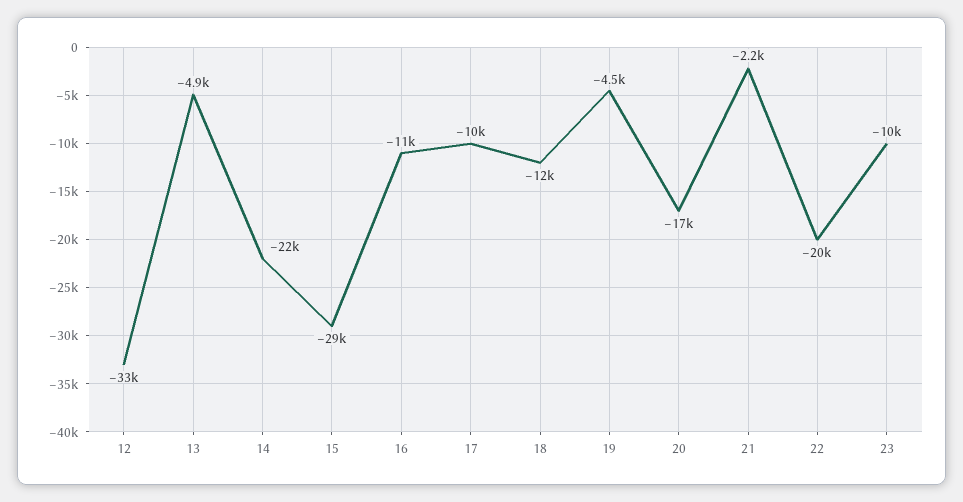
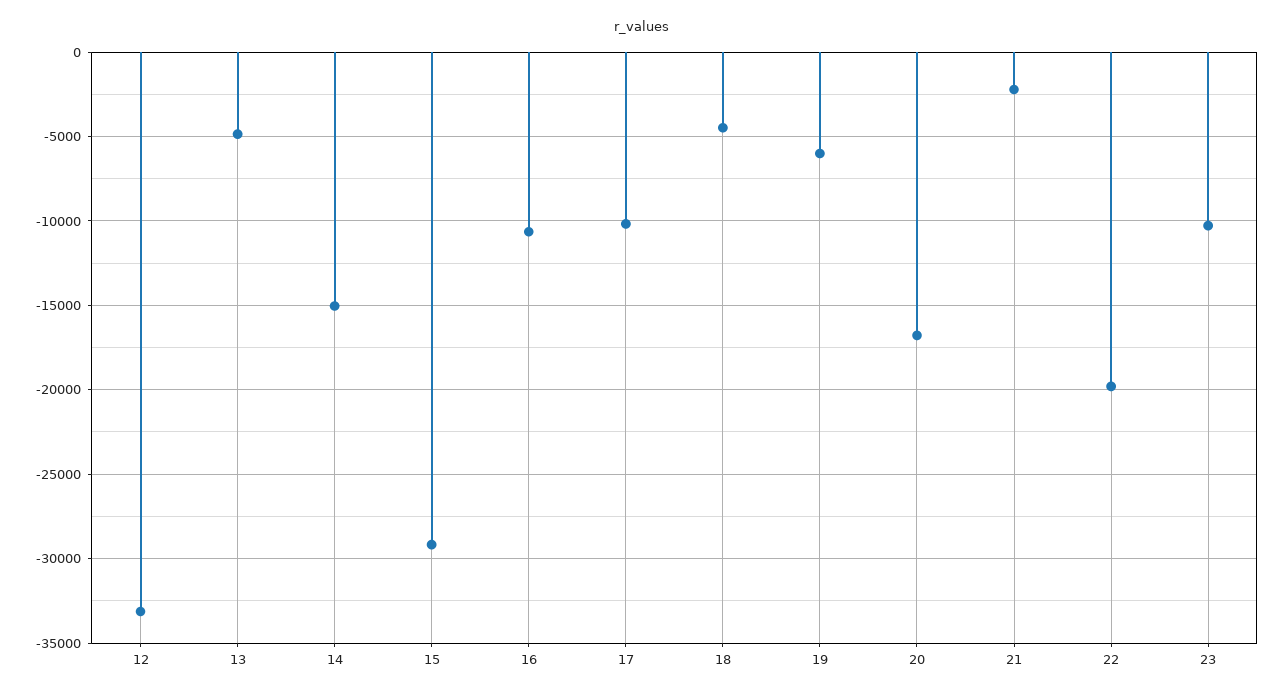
14: -22000 -> -15000
18: -12000 -> -4500
19: -4500 -> -6000

